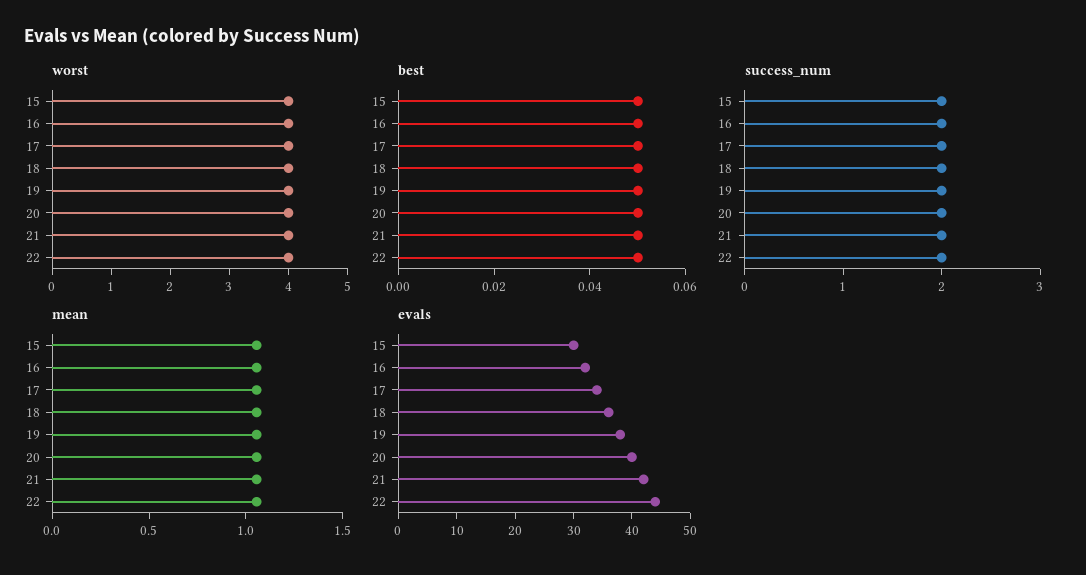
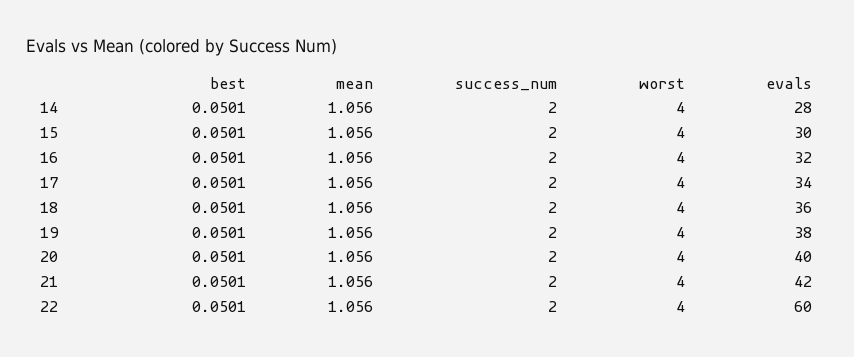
evals, 22: 45 -> 60
best, 14: none -> 0.0501
mean, 14: none -> 1.056
success_num, 14: none -> 2
worst, 14: none -> 4
evals, 14: none -> 28

